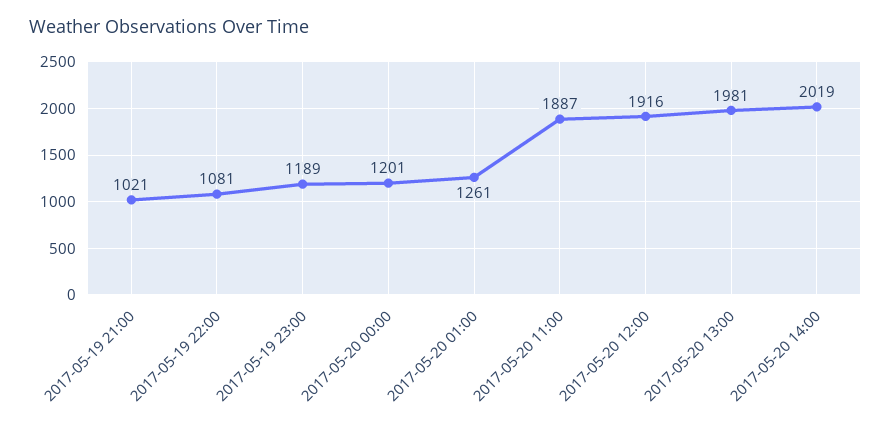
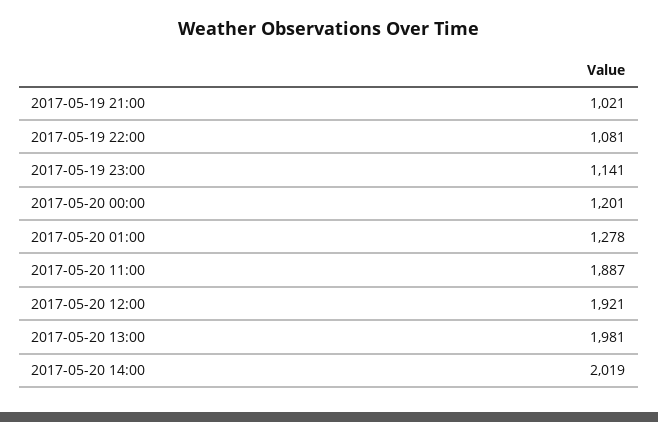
2017-05-19 23:00: 1189 -> 1141
2017-05-20 01:00: 1261 -> 1278
2017-05-20 12:00: 1916 -> 1921

